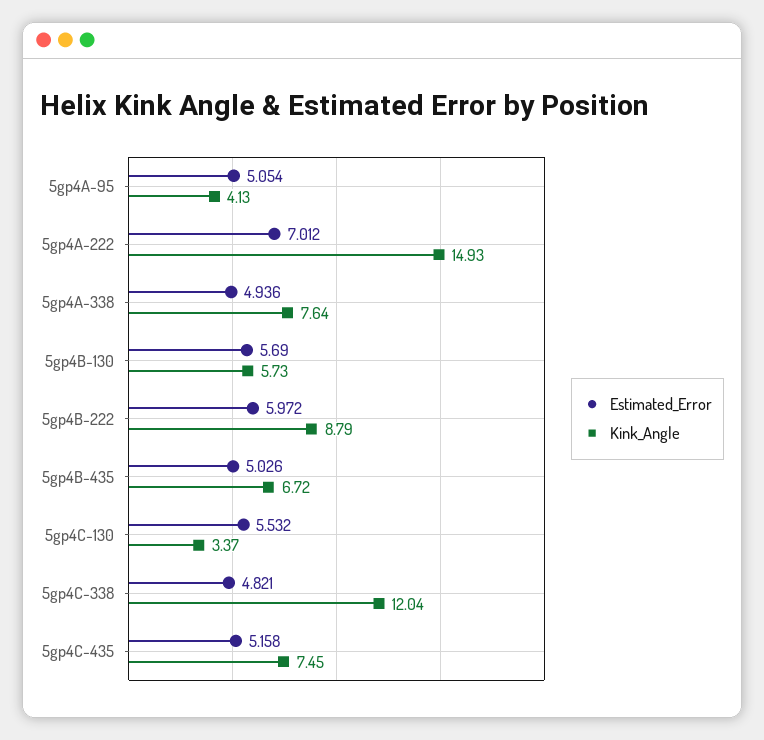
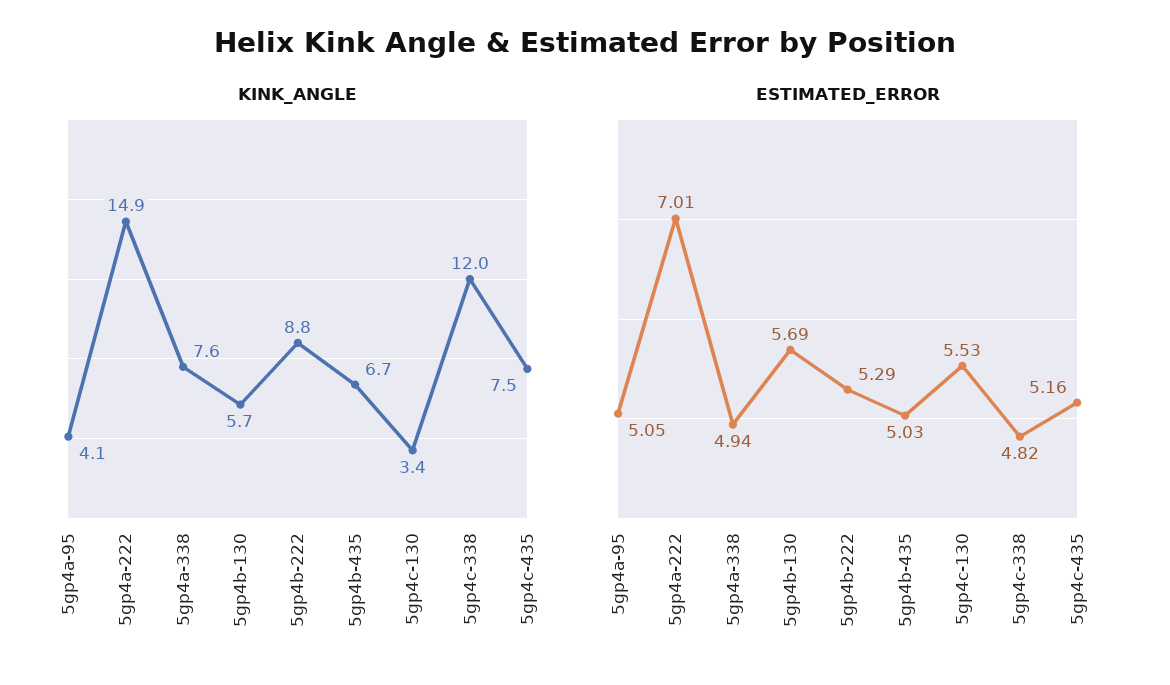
Estimated_Error, 5gp4B-222: 5.972 -> 5.29

